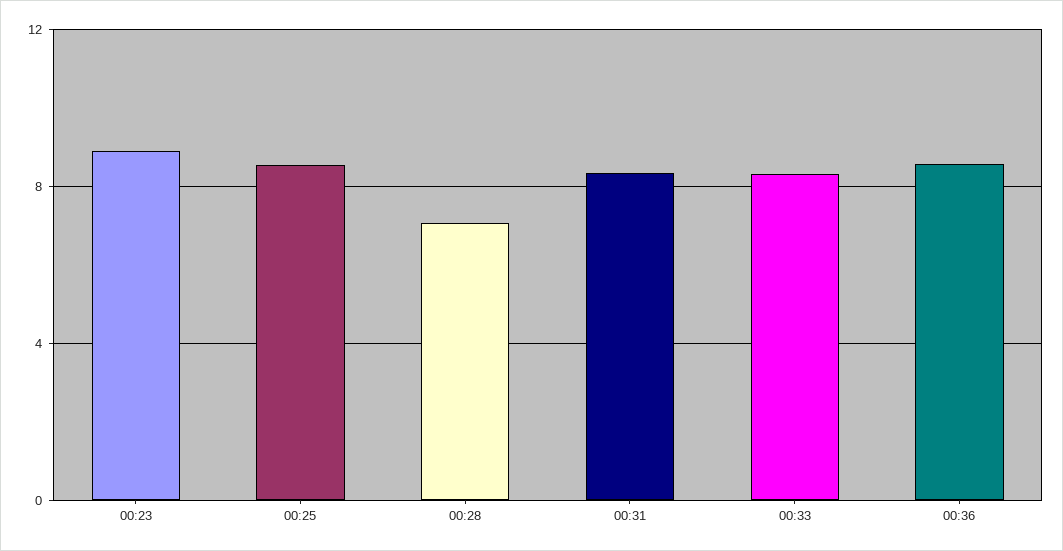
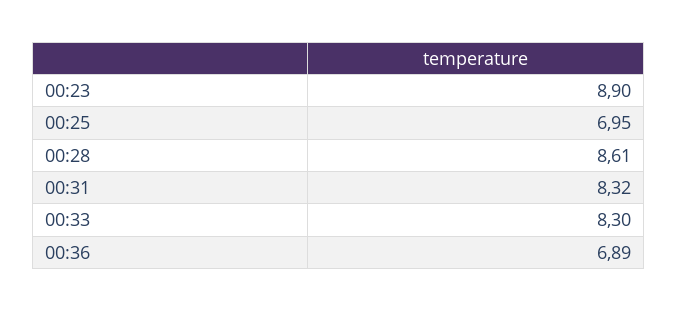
00:25: 8.5 -> 6.95
00:28: 7 -> 8.61
00:36: 8.5 -> 6.89

